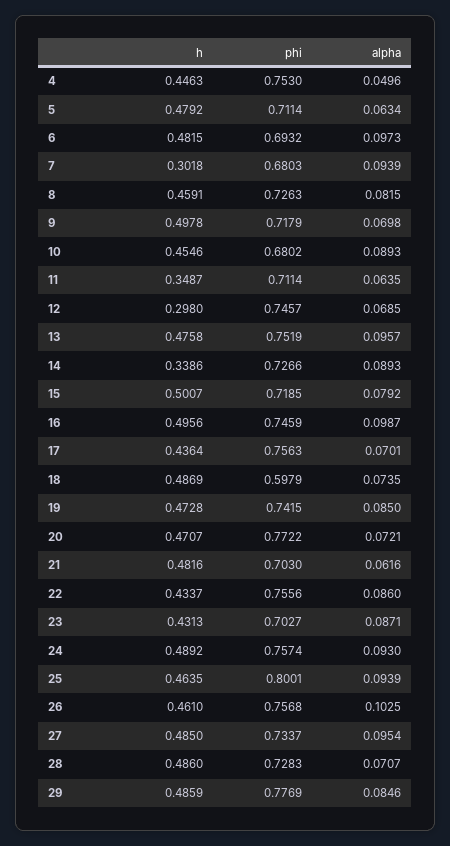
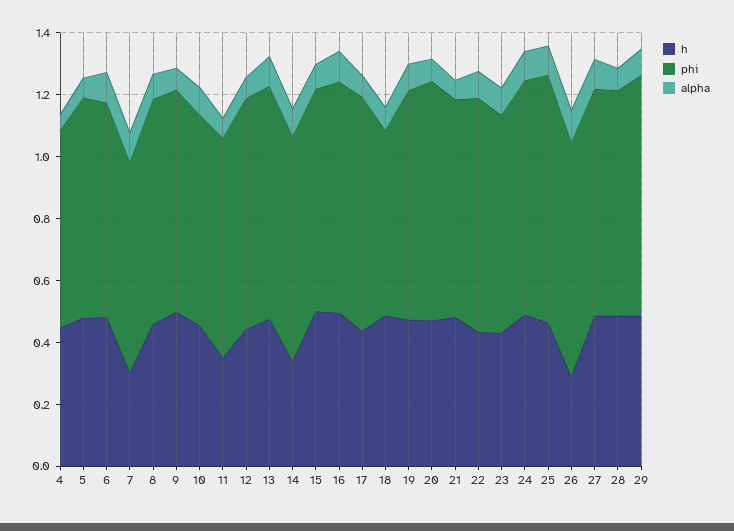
phi, 4: 0.753 -> 0.65
h, 12: 0.298 -> 0.45
h, 26: 0.461 -> 0.3

